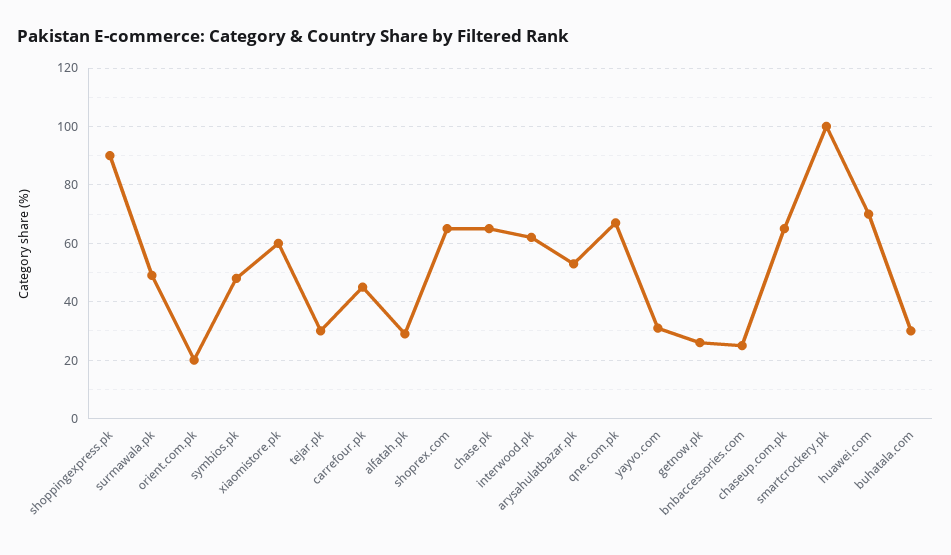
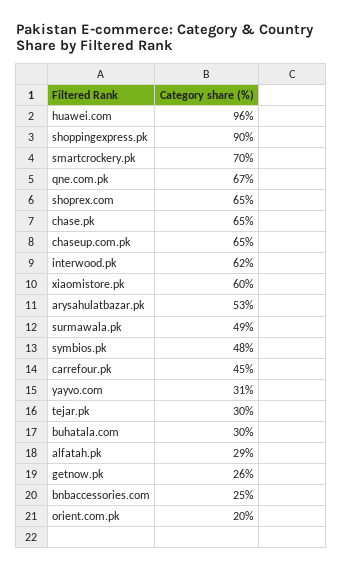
smartcrockery.pk: 100 -> 70
huawei.com: 70 -> 96

